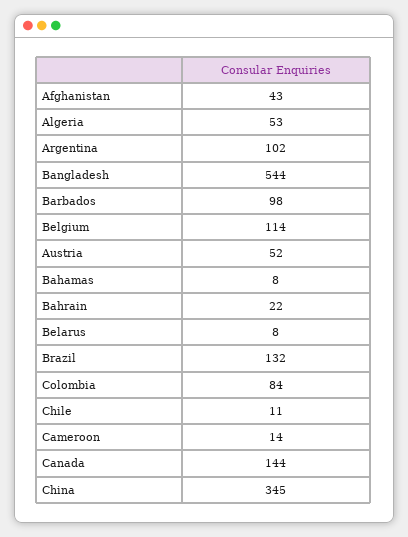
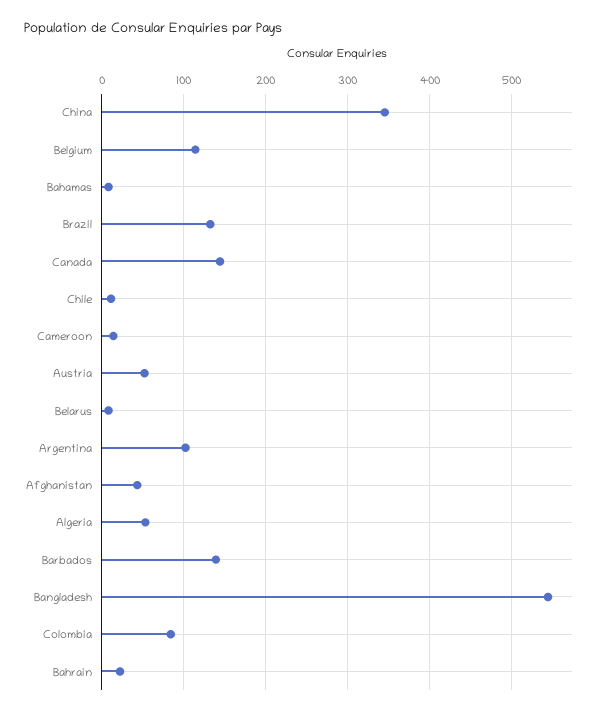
Barbados: 98 -> 140

